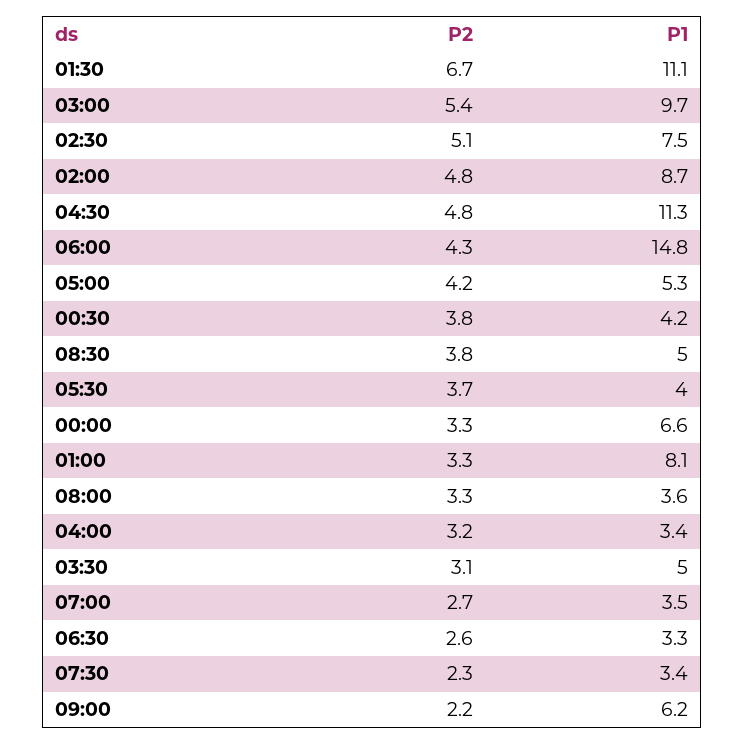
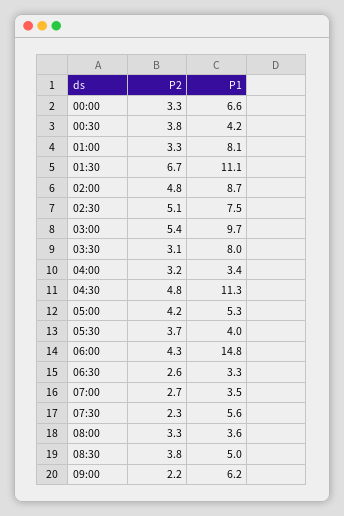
P1, 03:30: 5 -> 8
P1, 07:30: 3.4 -> 5.6

